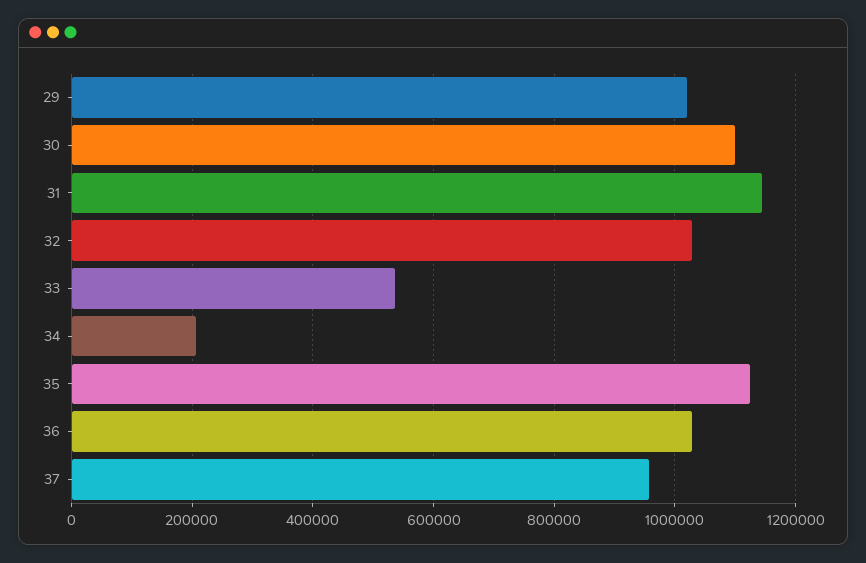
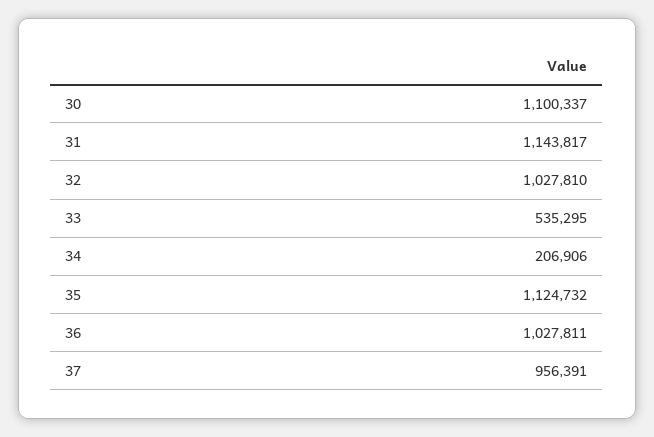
29: 1020000 -> none

